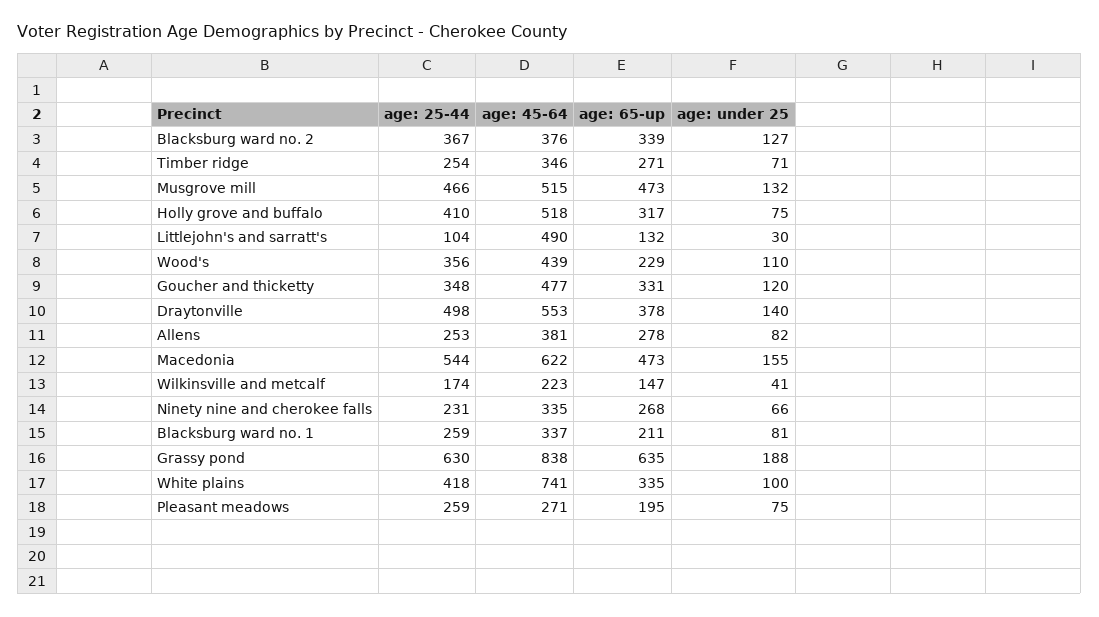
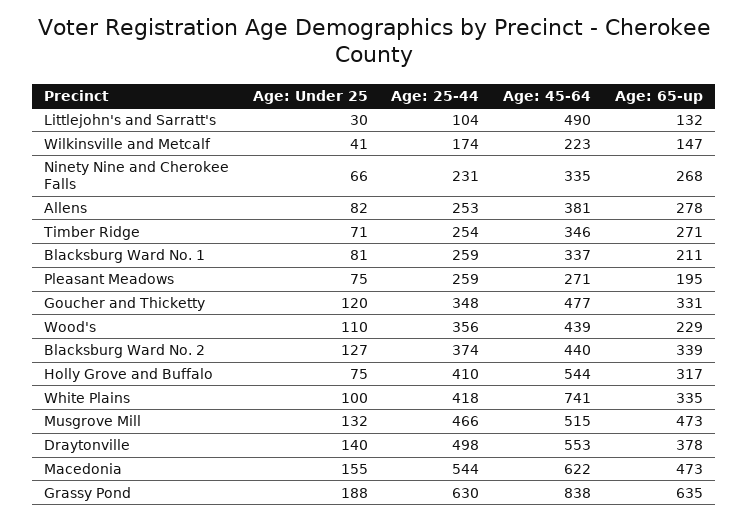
age: 25-44, Blacksburg ward no. 2: 367 -> 374
age: 45-64, Blacksburg ward no. 2: 376 -> 440
age: 45-64, Holly grove and buffalo: 518 -> 544

